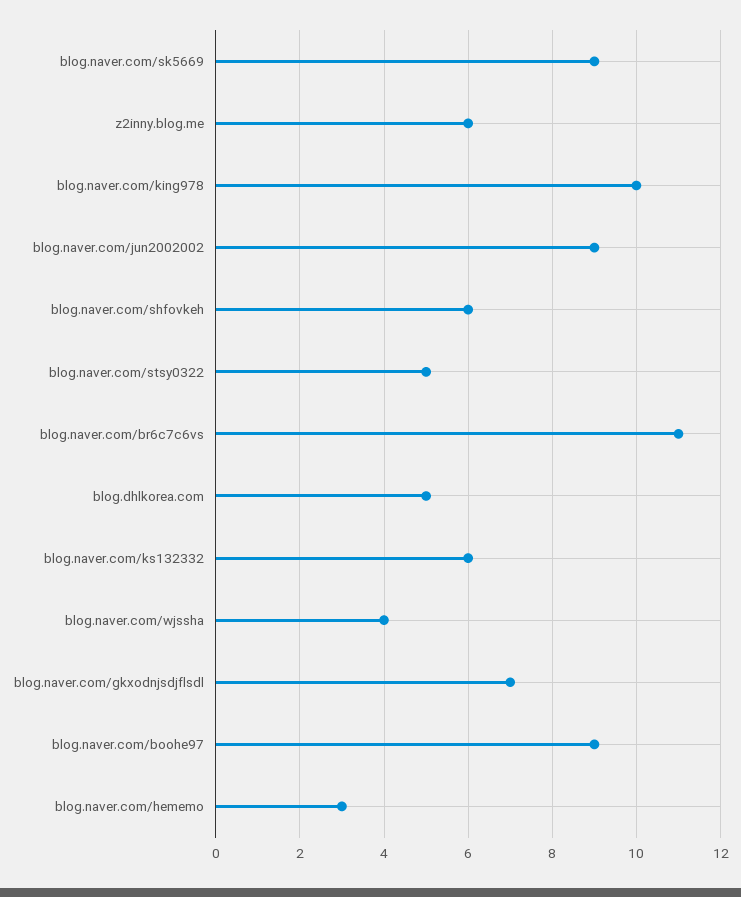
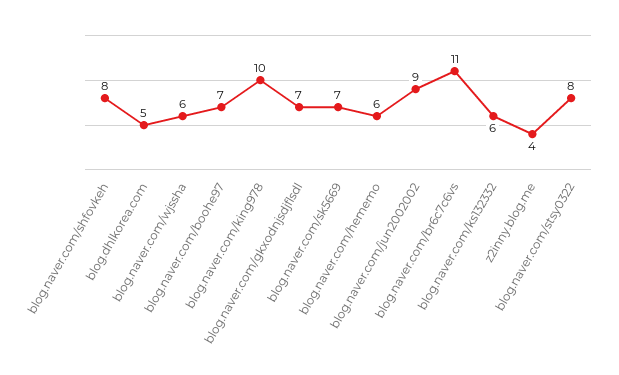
blog.naver.com/sk5669: 9 -> 7
z2inny.blog.me: 6 -> 4
blog.naver.com/shfovkeh: 6 -> 8
blog.naver.com/stsy0322: 5 -> 8
blog.naver.com/wjssha: 4 -> 6
blog.naver.com/boohe97: 9 -> 7
blog.naver.com/hememo: 3 -> 6

